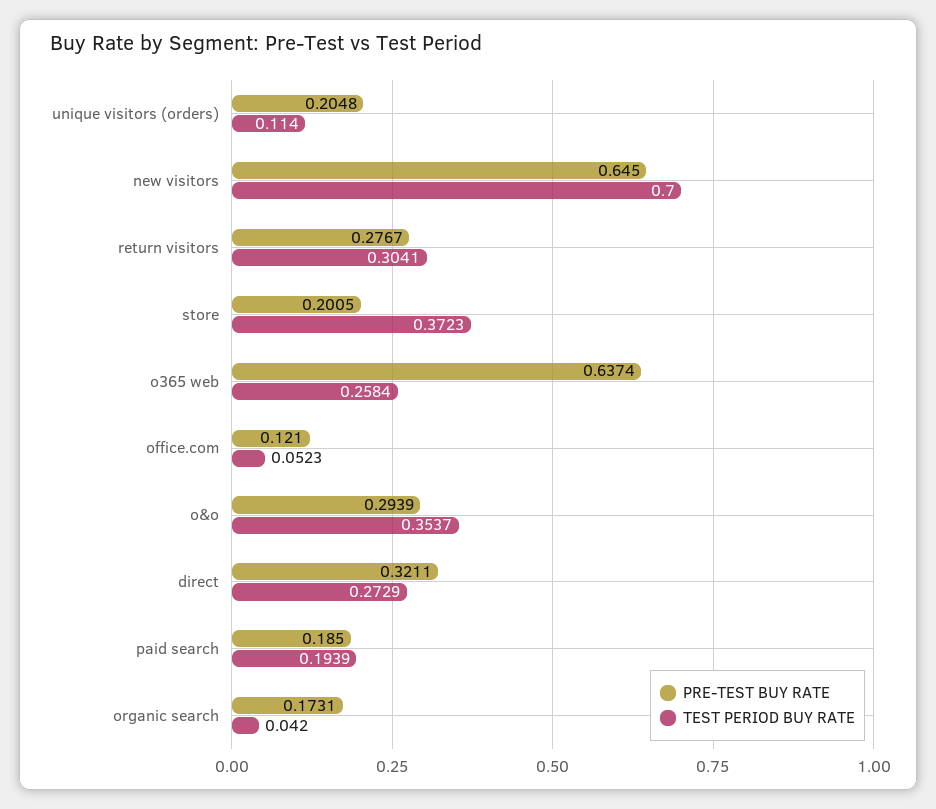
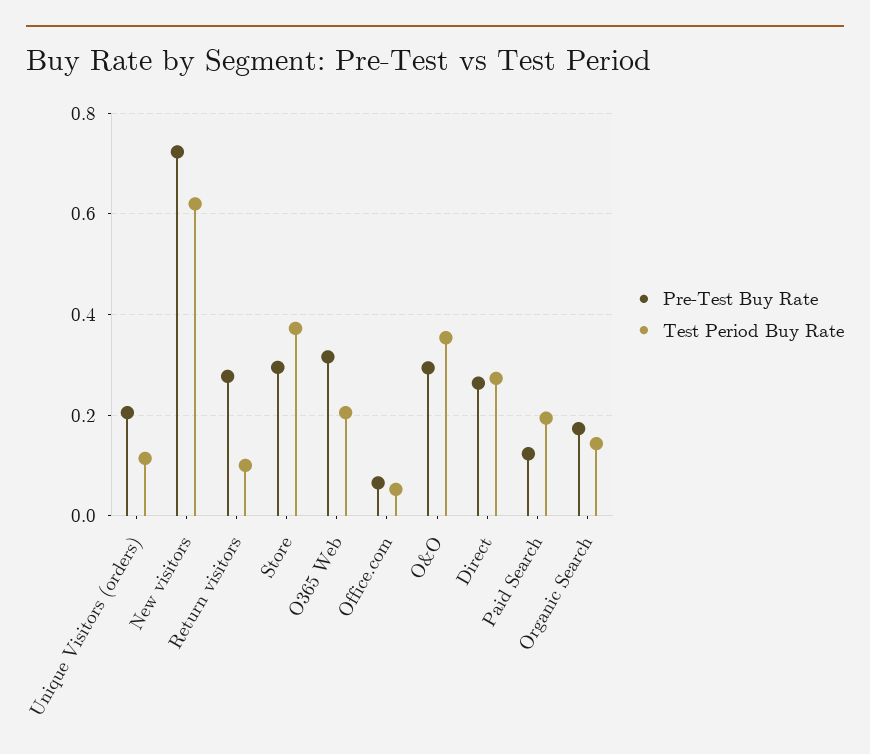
PRE-TEST BUY RATE, new visitors: 0.645 -> 0.72
TEST PERIOD BUY RATE, new visitors: 0.7 -> 0.62
TEST PERIOD BUY RATE, return visitors: 0.3041 -> 0.1
PRE-TEST BUY RATE, store: 0.2005 -> 0.3
PRE-TEST BUY RATE, o365 web: 0.6374 -> 0.32
TEST PERIOD BUY RATE, o365 web: 0.2584 -> 0.2
PRE-TEST BUY RATE, office.com: 0.121 -> 0.06
PRE-TEST BUY RATE, direct: 0.3211 -> 0.26
PRE-TEST BUY RATE, paid search: 0.185 -> 0.12
TEST PERIOD BUY RATE, organic search: 0.042 -> 0.14

